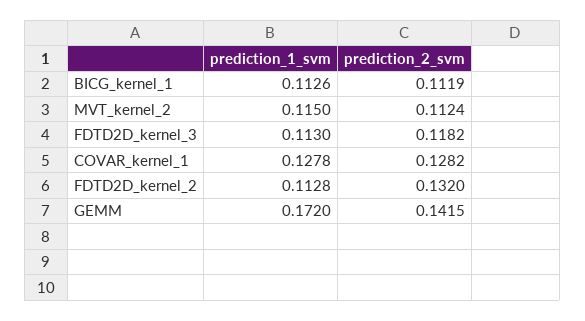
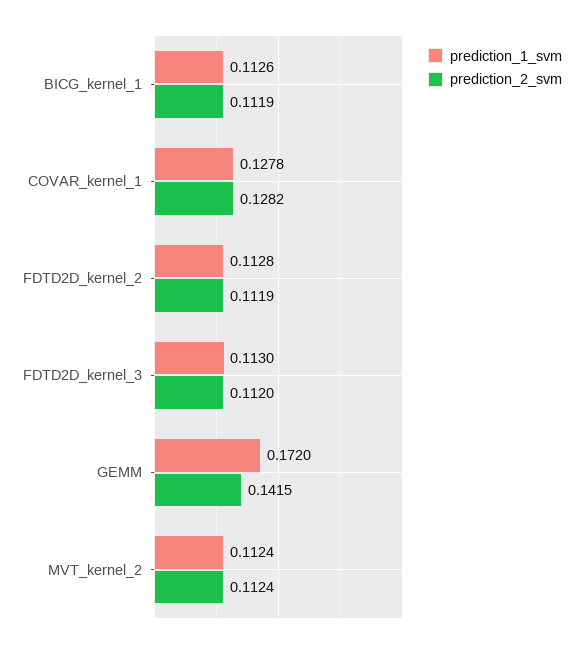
prediction_1_svm, MVT_kernel_2: 0.115 -> 0.1124
prediction_2_svm, FDTD2D_kernel_3: 0.1182 -> 0.112
prediction_2_svm, FDTD2D_kernel_2: 0.132 -> 0.1119

